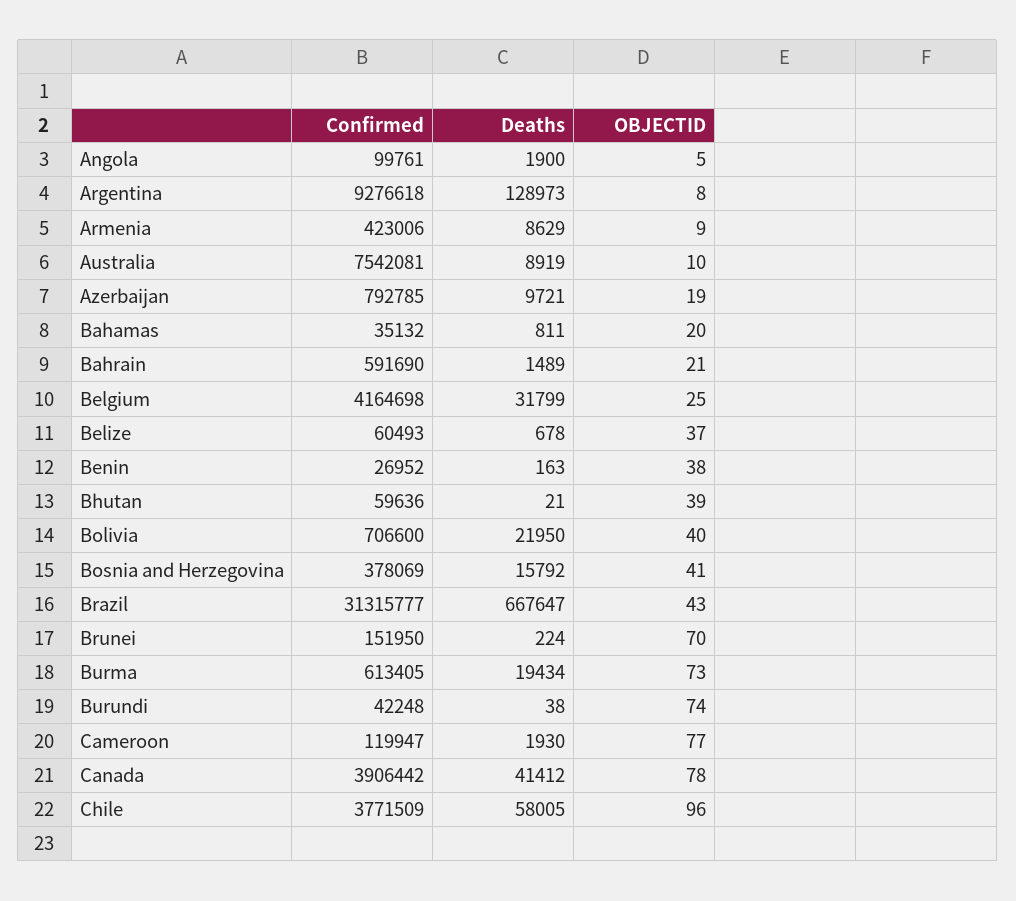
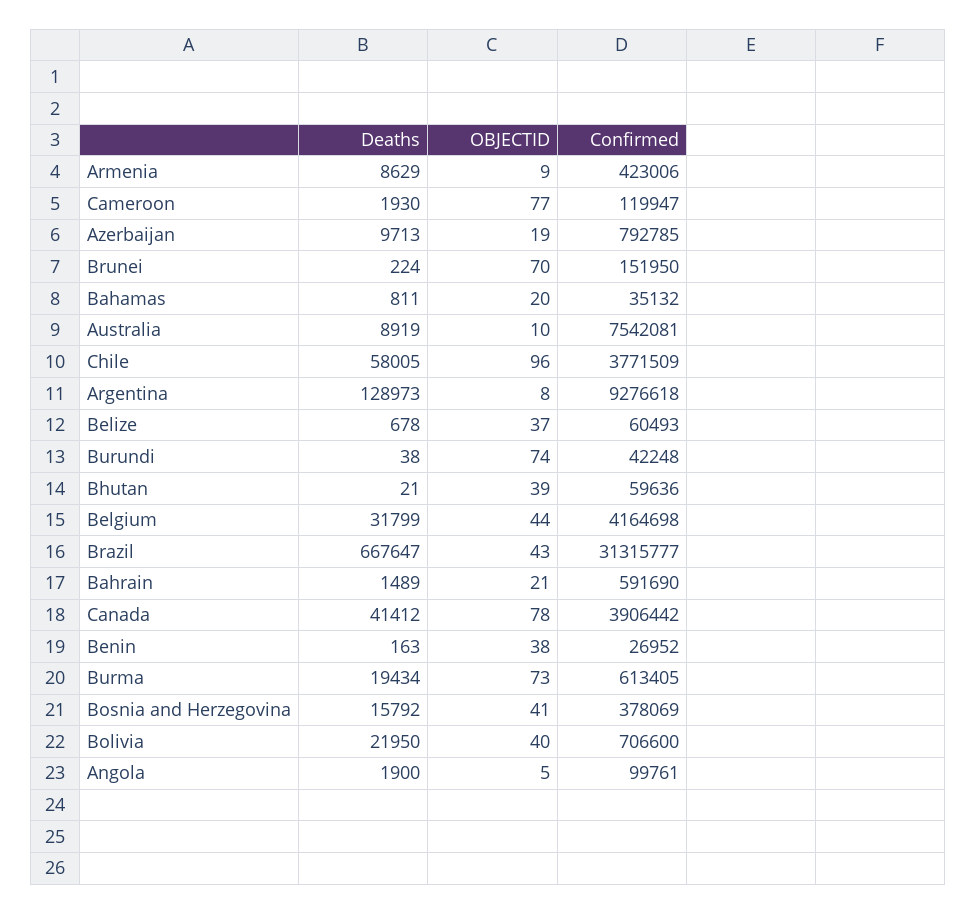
Deaths, Azerbaijan: 9721 -> 9713
OBJECTID, Belgium: 25 -> 44

